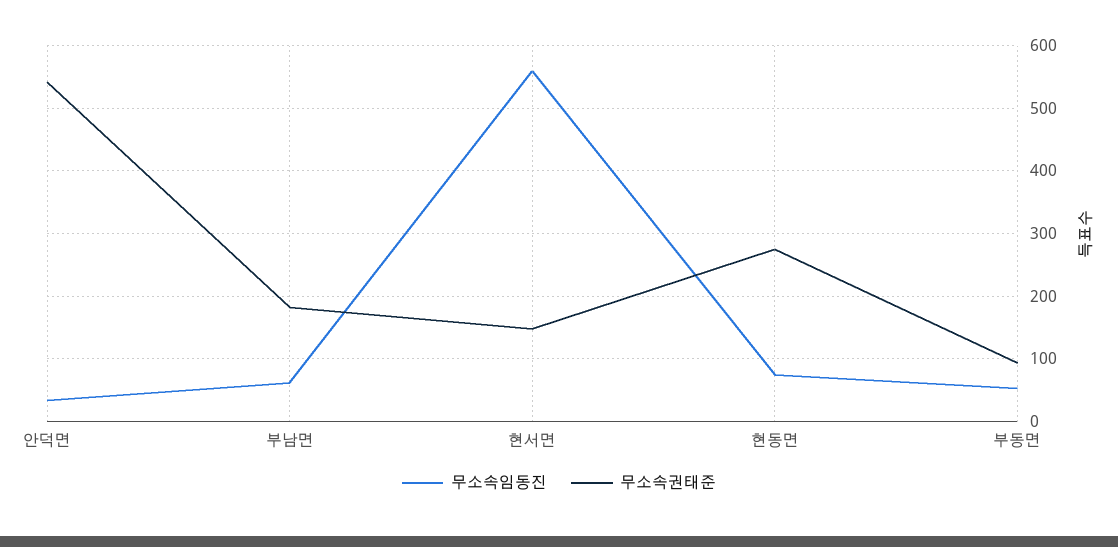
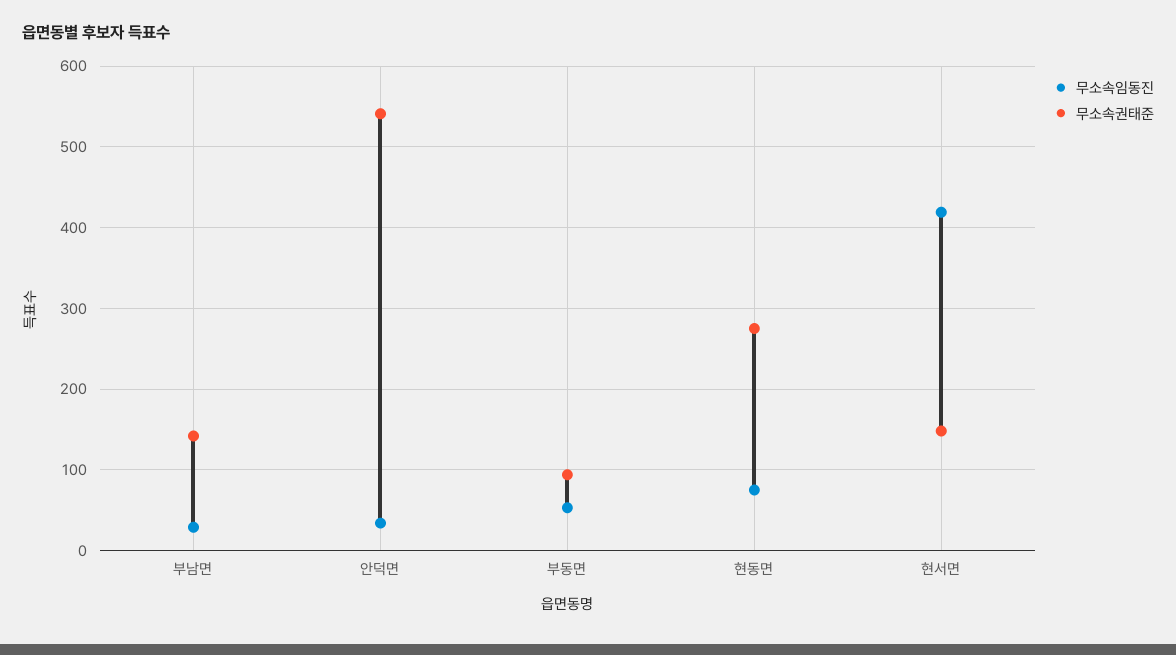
무소속임동진, 부남면: 60 -> 30
무소속권태준, 부남면: 180 -> 140
무소속임동진, 현서면: 560 -> 420

